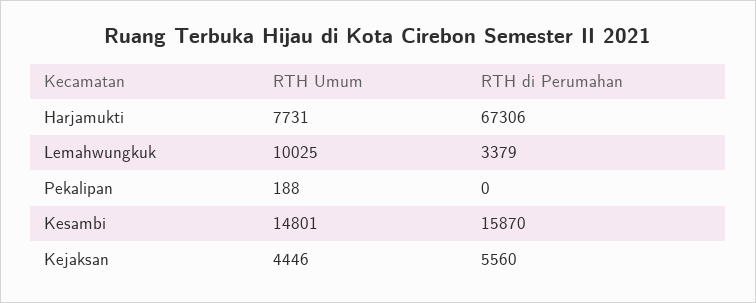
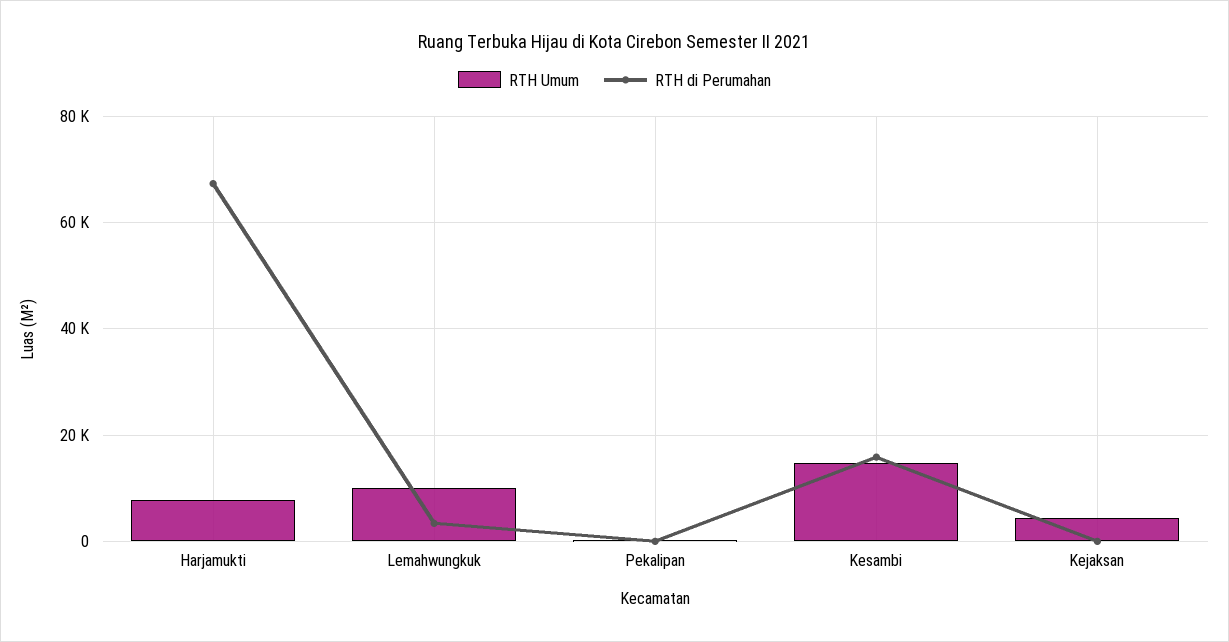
RTH di Perumahan, Kejaksan: 5560 -> 0

